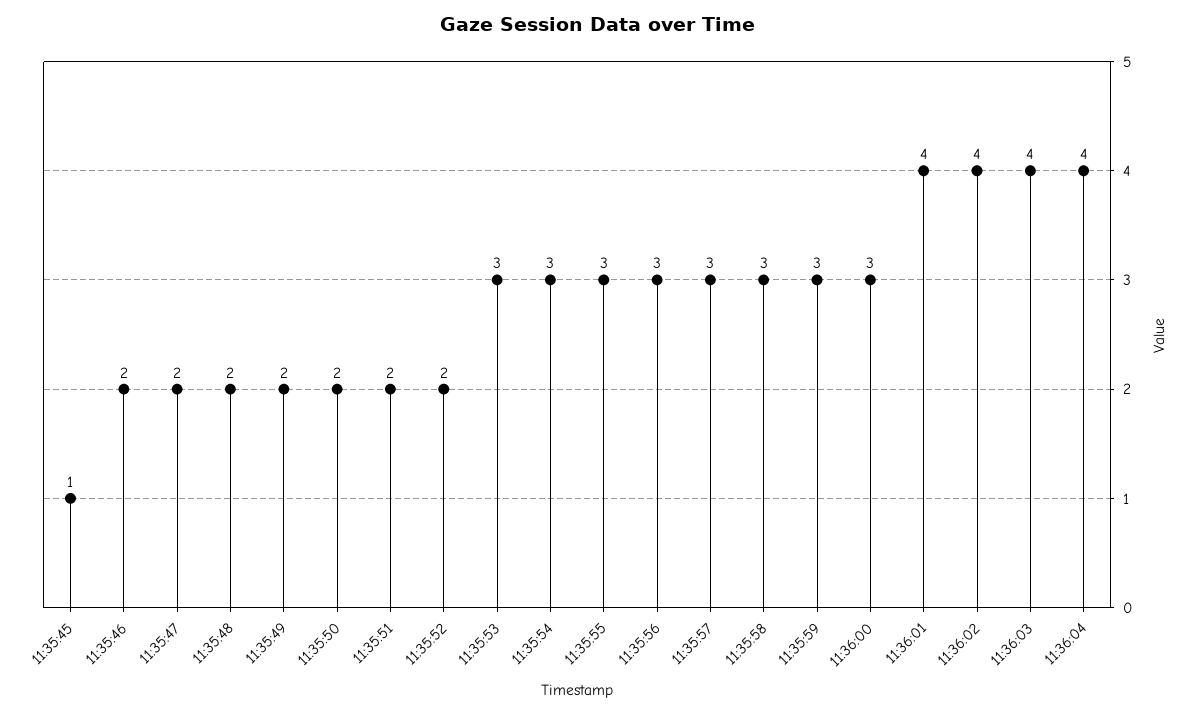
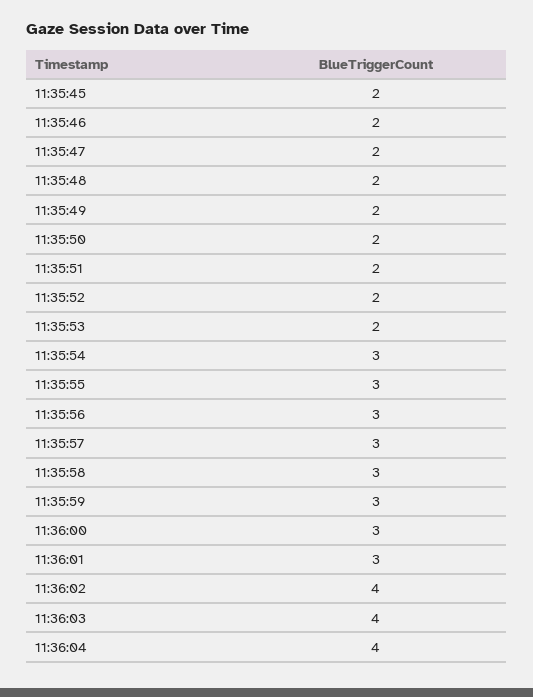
11:35:45: 1 -> 2
11:35:53: 3 -> 2
11:36:01: 4 -> 3

